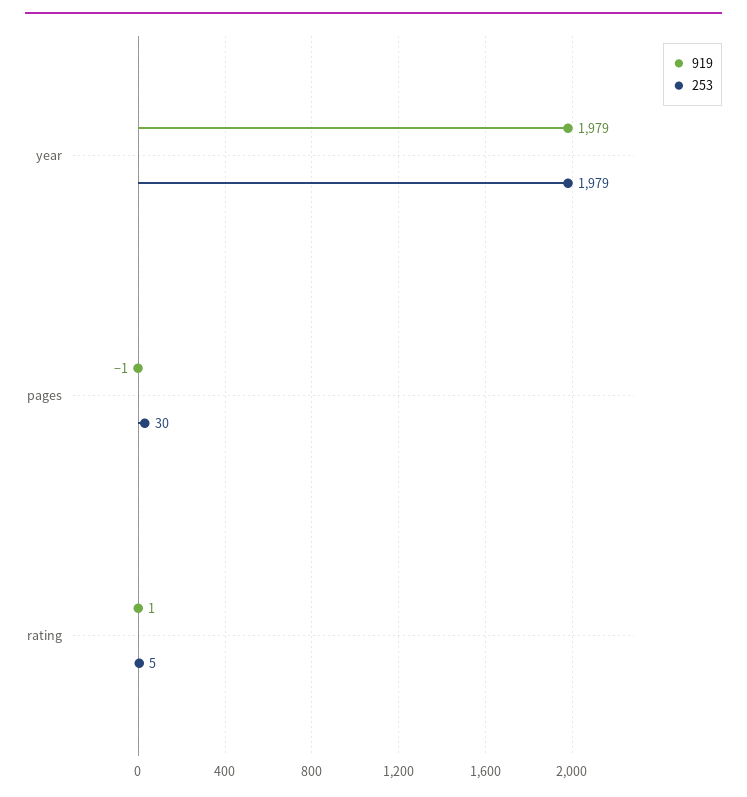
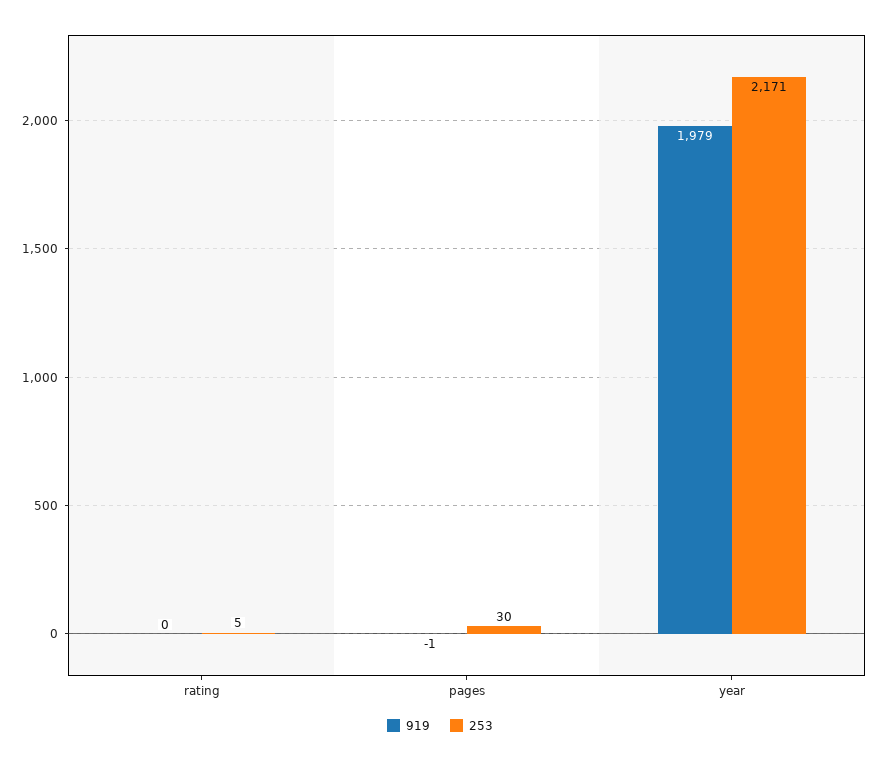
253, year: 1979 -> 2171
919, rating: 1 -> 0

